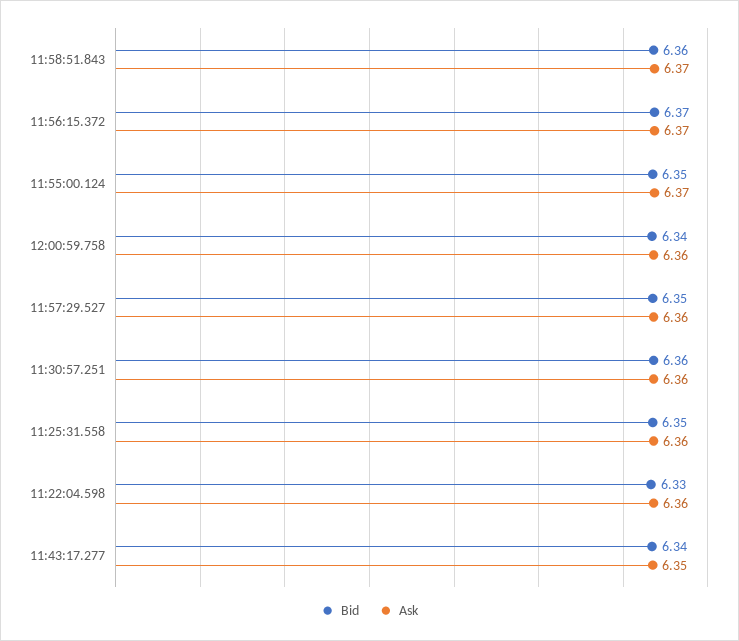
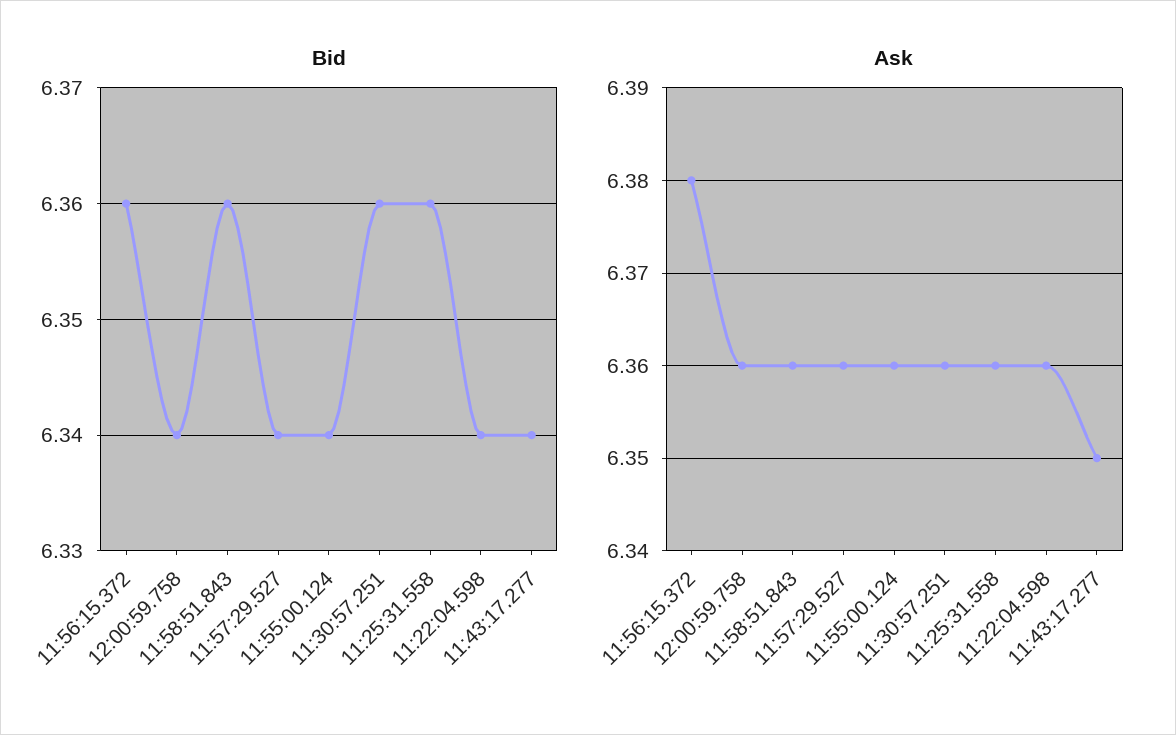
Ask, 11:58:51.843: 6.37 -> 6.36
Bid, 11:56:15.372: 6.37 -> 6.36
Ask, 11:56:15.372: 6.37 -> 6.38
Bid, 11:55:00.124: 6.35 -> 6.34
Ask, 11:55:00.124: 6.37 -> 6.36
Bid, 11:57:29.527: 6.35 -> 6.34
Bid, 11:25:31.558: 6.35 -> 6.36
Bid, 11:22:04.598: 6.33 -> 6.34

